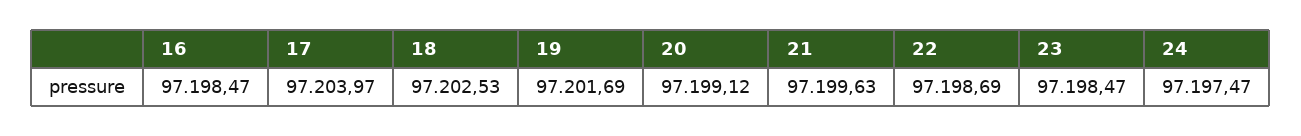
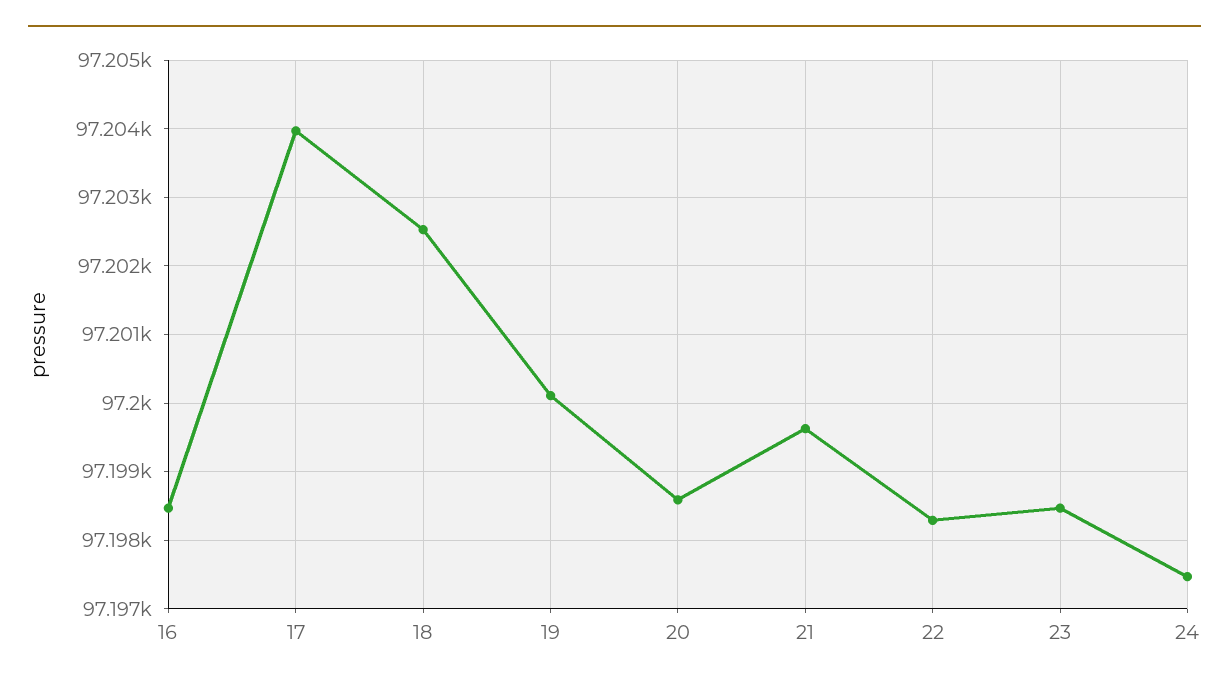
19: 97201.69 -> 97200.1
20: 97199.12 -> 97198.6
22: 97198.69 -> 97198.3

